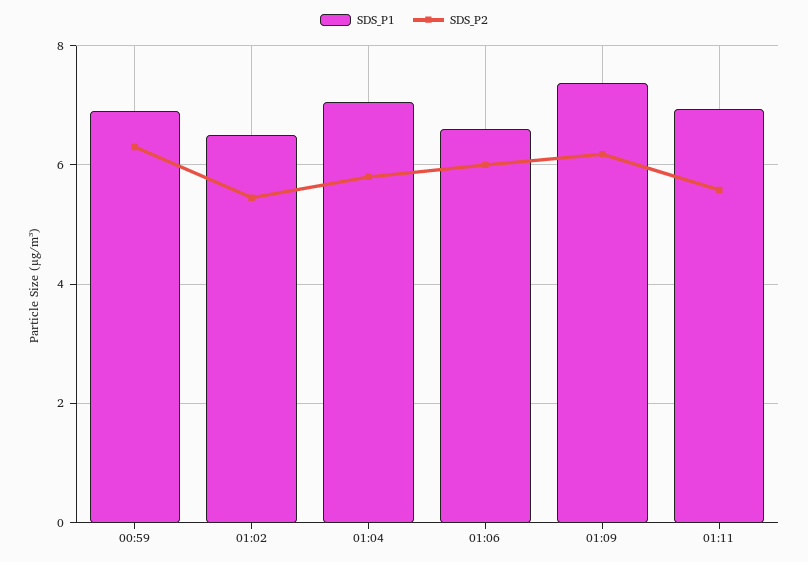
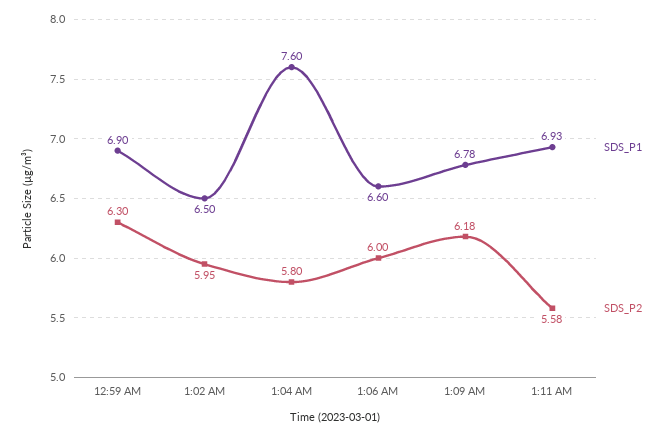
SDS_P2, 01:02: 5.4 -> 5.95
SDS_P1, 01:04: 7 -> 7.6
SDS_P1, 01:09: 7.4 -> 6.78

